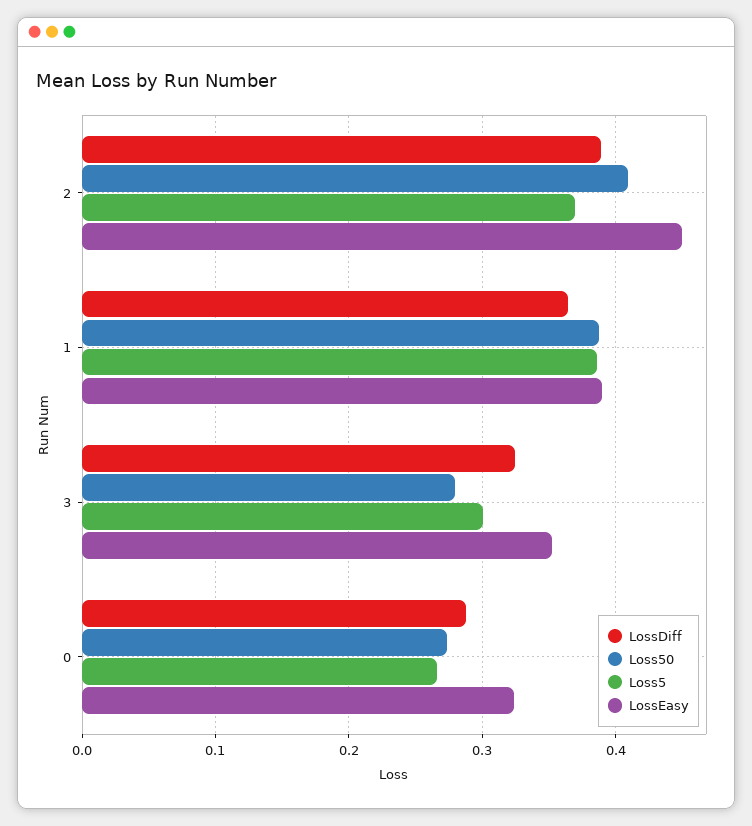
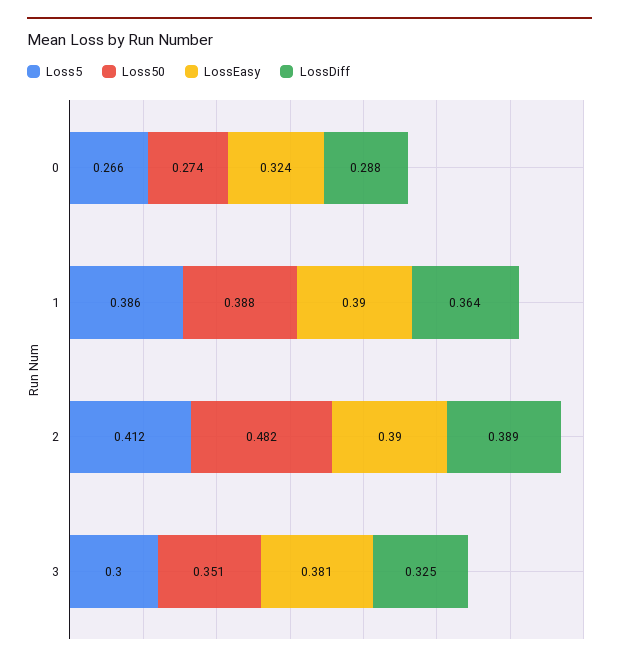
Loss50, 2: 0.41 -> 0.482
Loss5, 2: 0.37 -> 0.412
LossEasy, 2: 0.45 -> 0.39
Loss50, 3: 0.28 -> 0.351
LossEasy, 3: 0.35 -> 0.381

